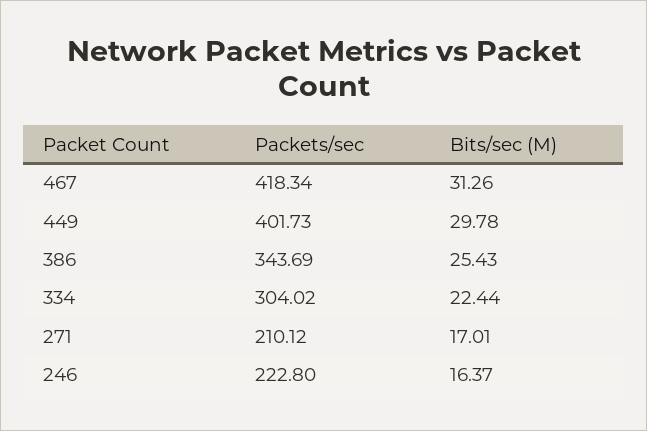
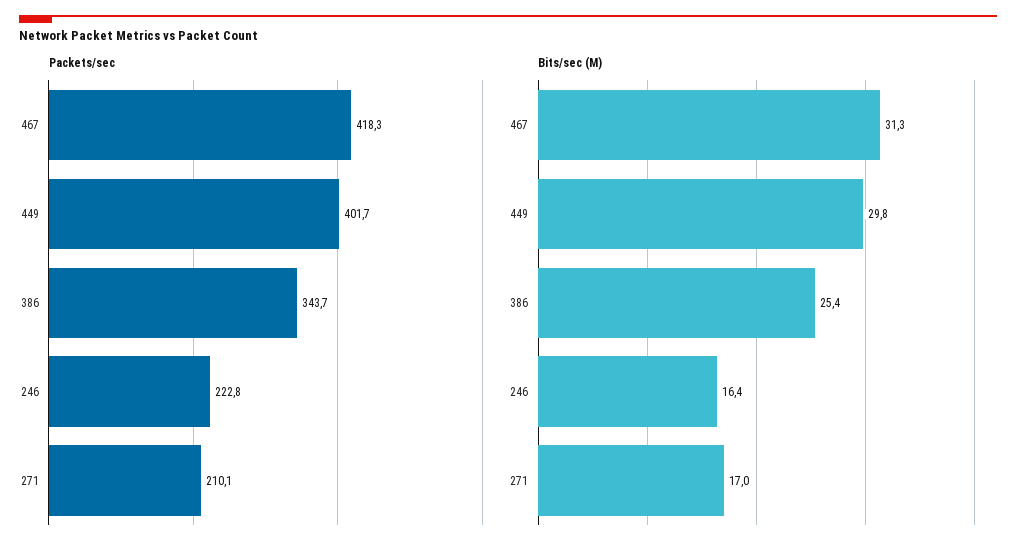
Packets/sec, 334: 304.02 -> none
Bits/sec (M), 334: 22.44 -> none

